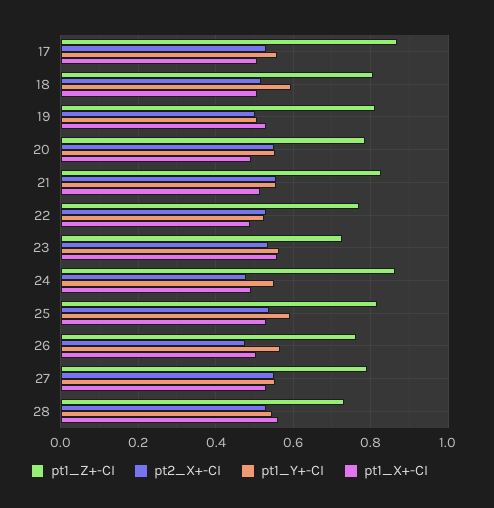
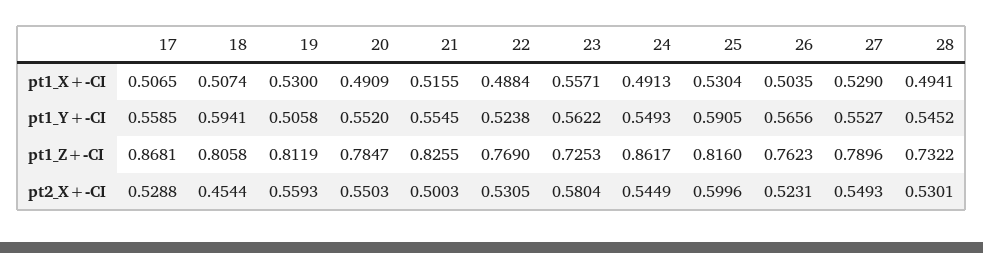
pt2_X+-CI, 18: 0.52 -> 0.4544
pt2_X+-CI, 19: 0.5 -> 0.5593
pt2_X+-CI, 21: 0.56 -> 0.5003
pt2_X+-CI, 23: 0.54 -> 0.5804
pt2_X+-CI, 24: 0.48 -> 0.5449
pt2_X+-CI, 25: 0.54 -> 0.5996
pt2_X+-CI, 26: 0.48 -> 0.5231
pt1_X+-CI, 28: 0.56 -> 0.4941

